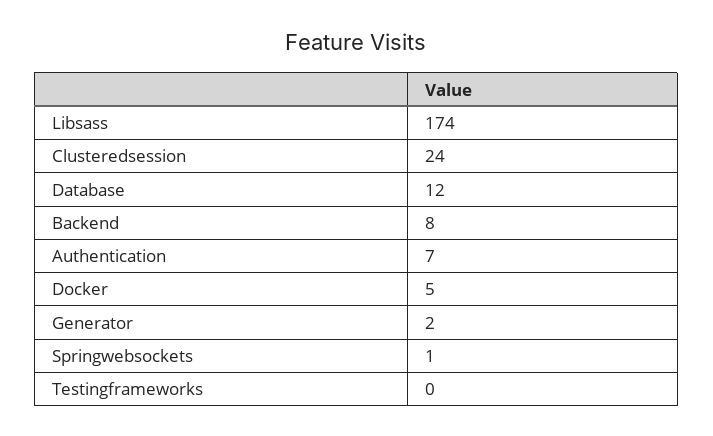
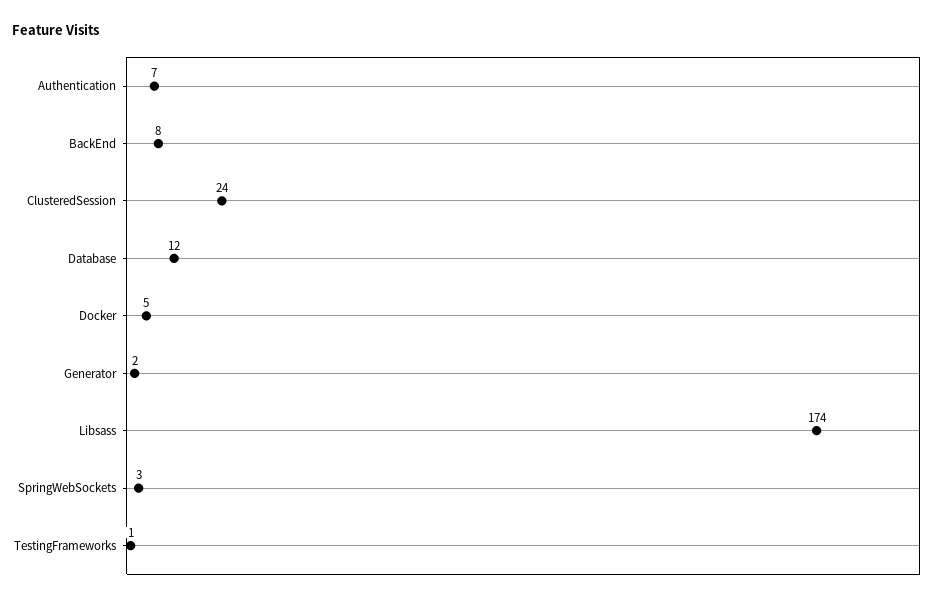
Springwebsockets: 1 -> 3
Testingframeworks: 0 -> 1

